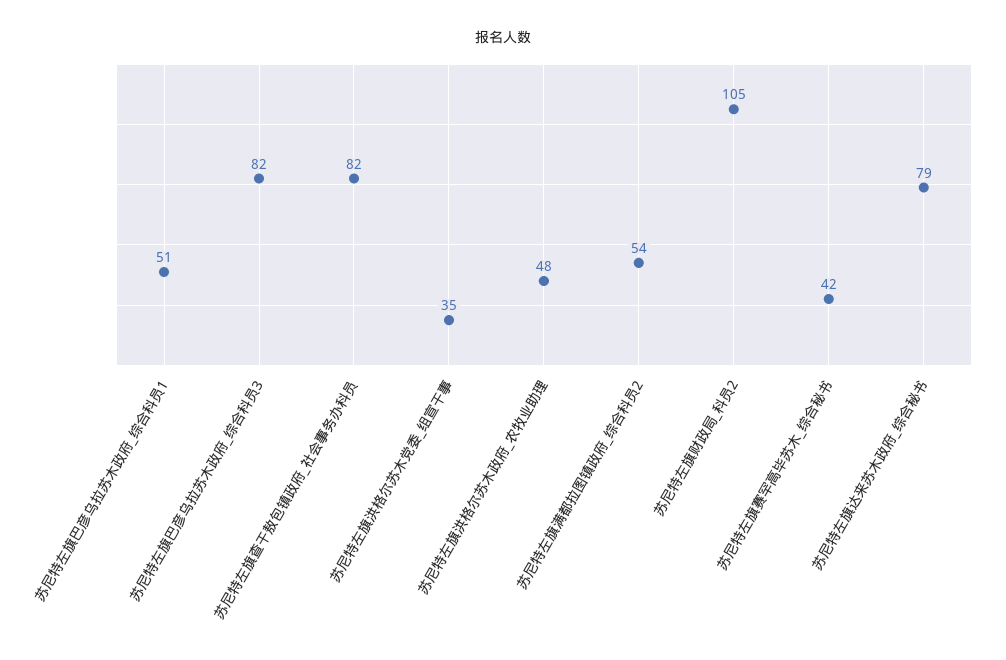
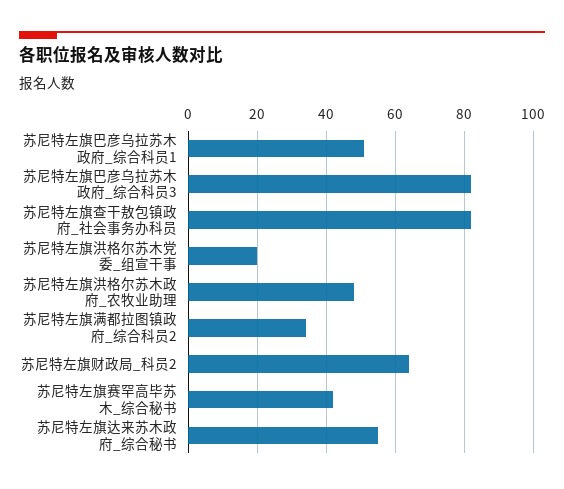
苏尼特左旗洪格尔苏木党委_组宣干事: 35 -> 20
苏尼特左旗满都拉图镇政府_综合科员2: 54 -> 35
苏尼特左旗财政局_科员2: 105 -> 65
苏尼特左旗达来苏木政府_综合秘书: 79 -> 55

